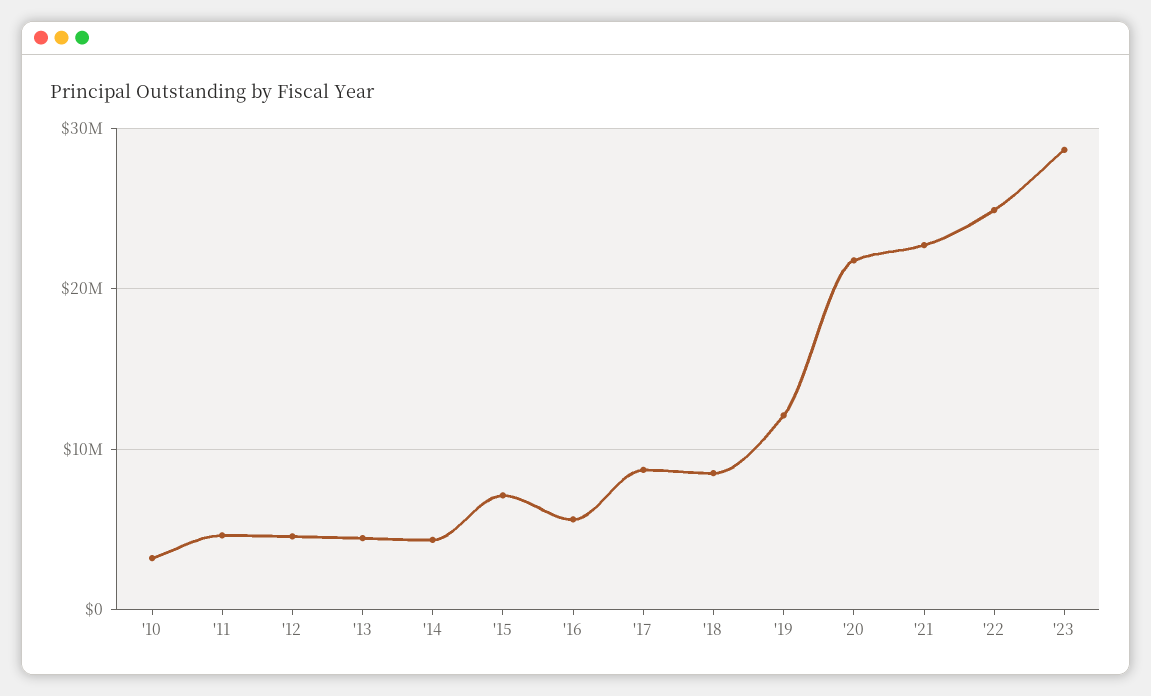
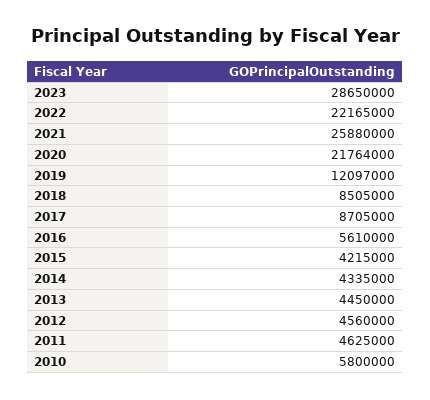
'10: 3000000 -> 5800000
'15: 7000000 -> 4215000
'21: 23000000 -> 25880000
'22: 25000000 -> 22165000

